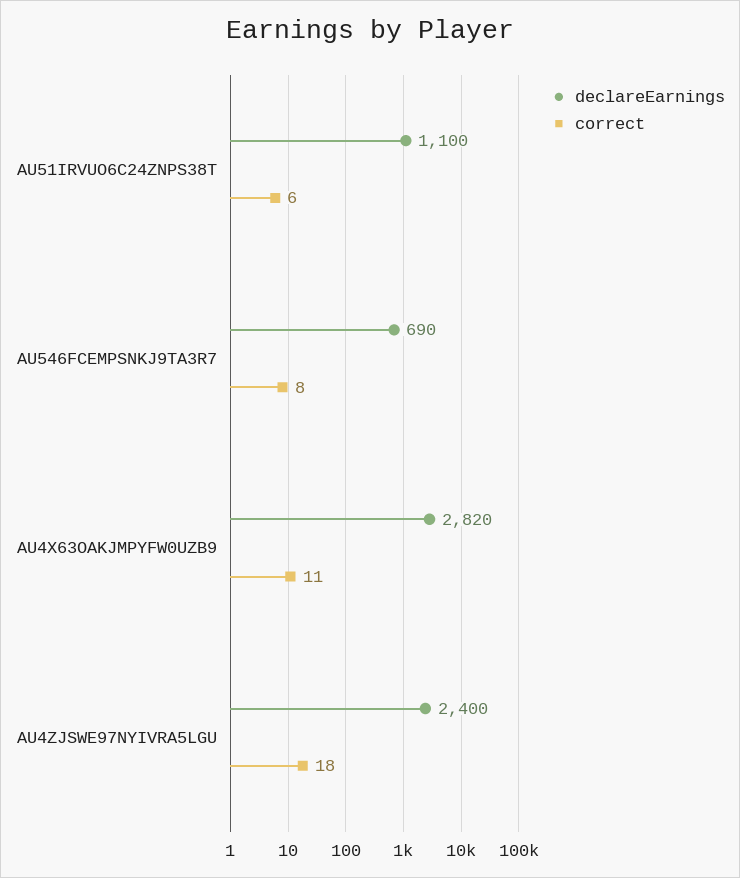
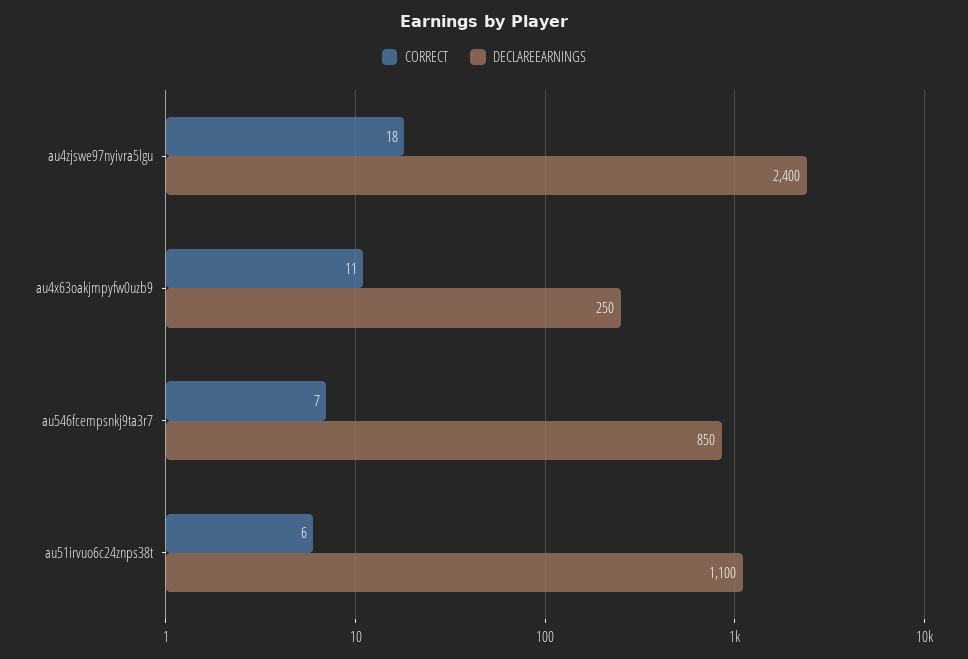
declareEarnings, AU546FCEMPSNKJ9TA3R7: 690 -> 850
correct, AU546FCEMPSNKJ9TA3R7: 8 -> 7
declareEarnings, AU4X63OAKJMPYFW0UZB9: 2820 -> 250

